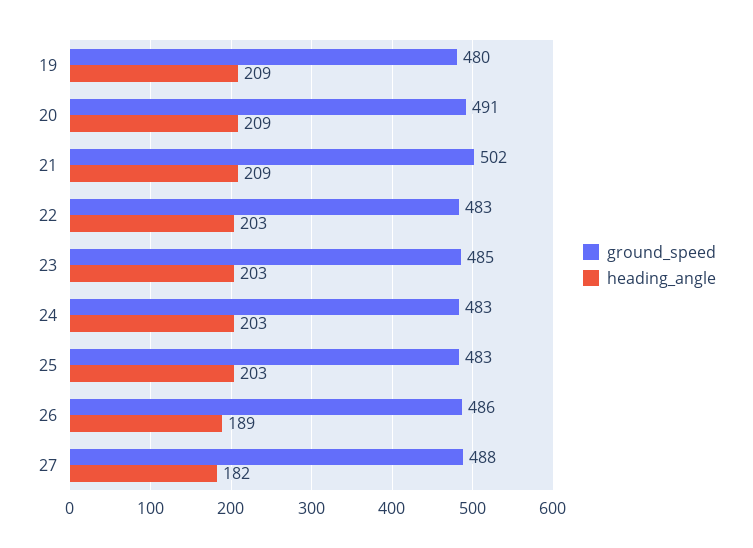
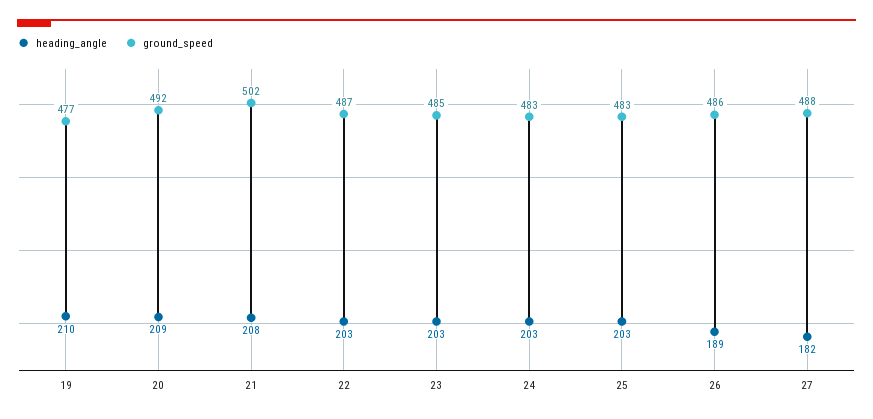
ground_speed, 19: 480 -> 477
heading_angle, 19: 209 -> 210
ground_speed, 20: 491 -> 492
heading_angle, 21: 209 -> 208
ground_speed, 22: 483 -> 487

